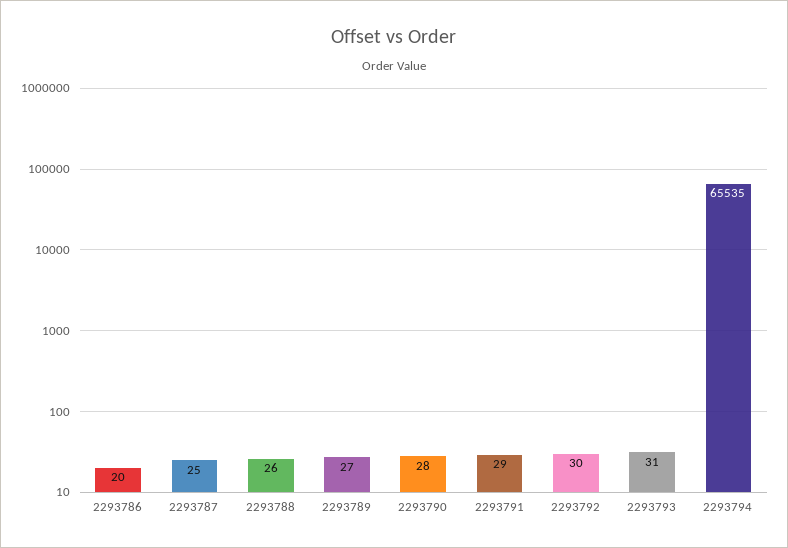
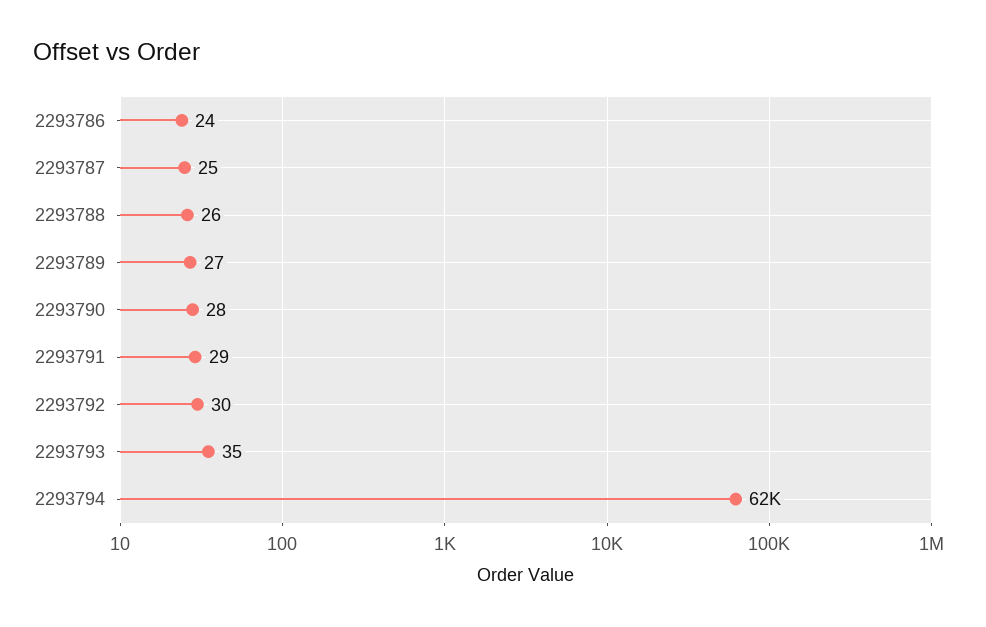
2293786: 20 -> 24
2293793: 31 -> 35
2293794: 65535 -> 62000

